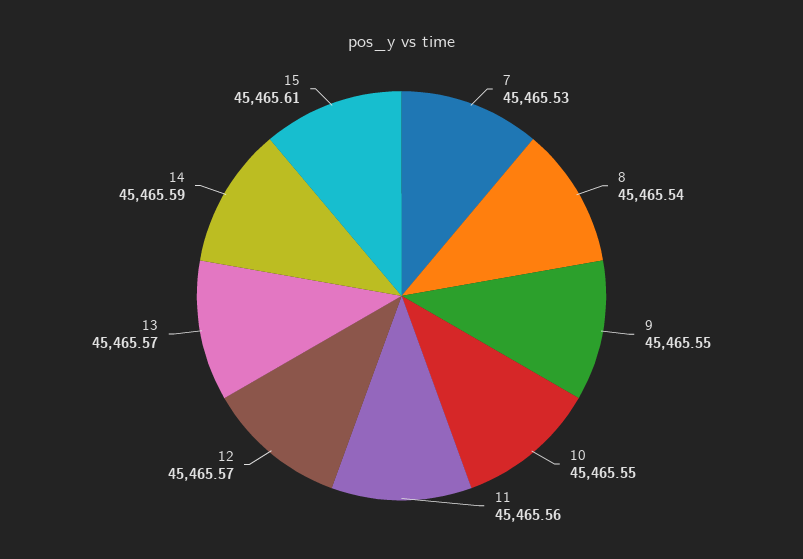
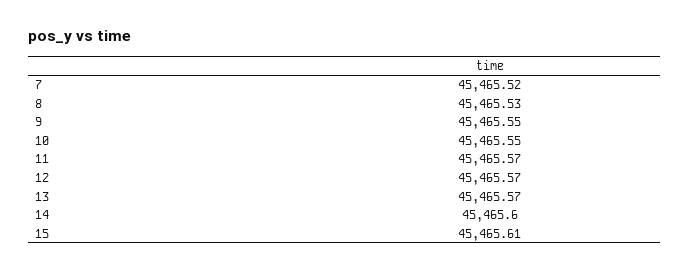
7: 45465.53 -> 45465.52
8: 45465.54 -> 45465.53
11: 45465.56 -> 45465.57
14: 45465.59 -> 45465.6

